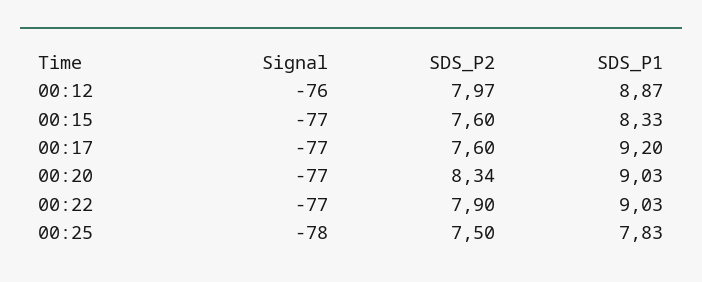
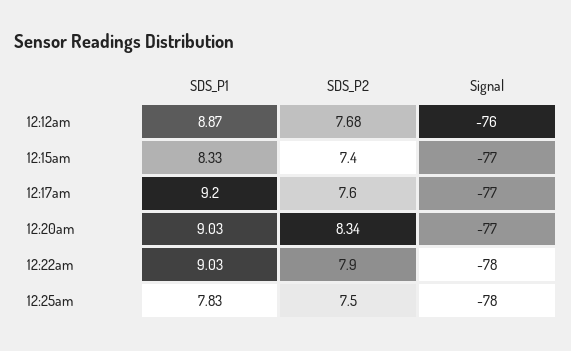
SDS_P2, 00:12: 7.97 -> 7.68
SDS_P2, 00:15: 7.6 -> 7.4
Signal, 00:22: -77 -> -78

